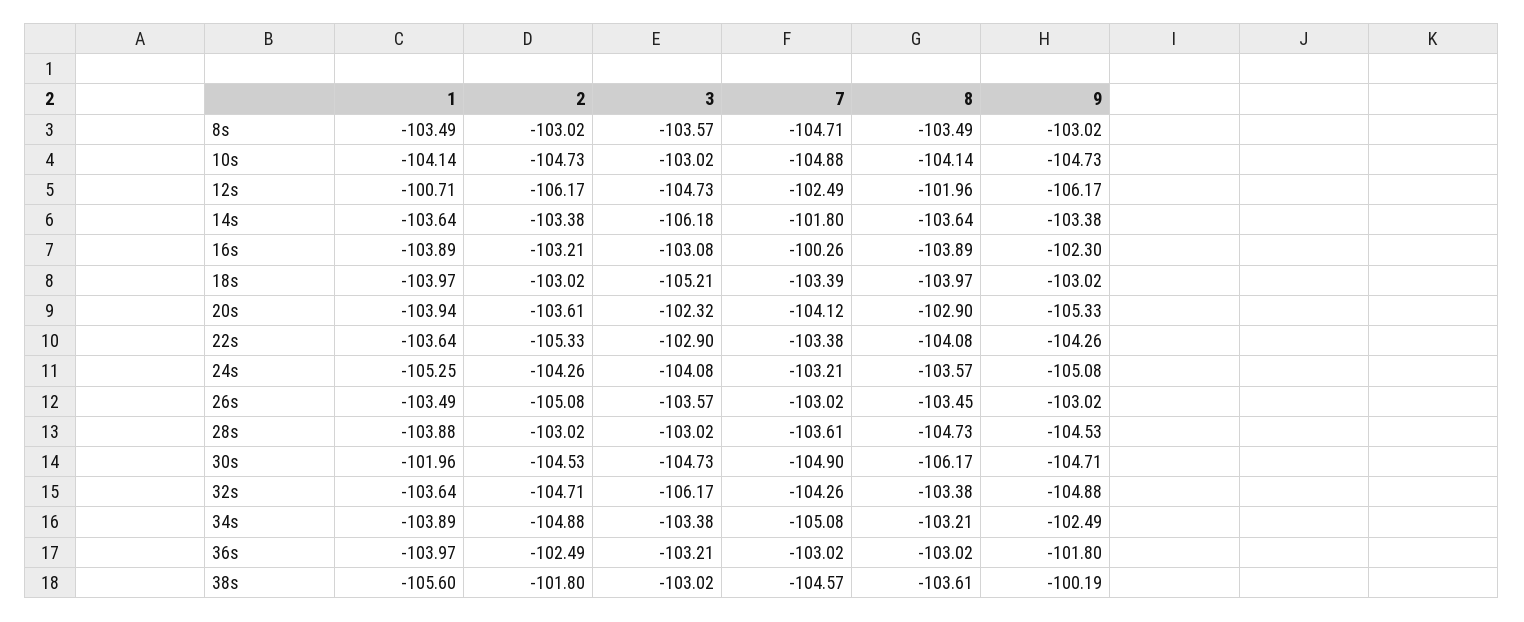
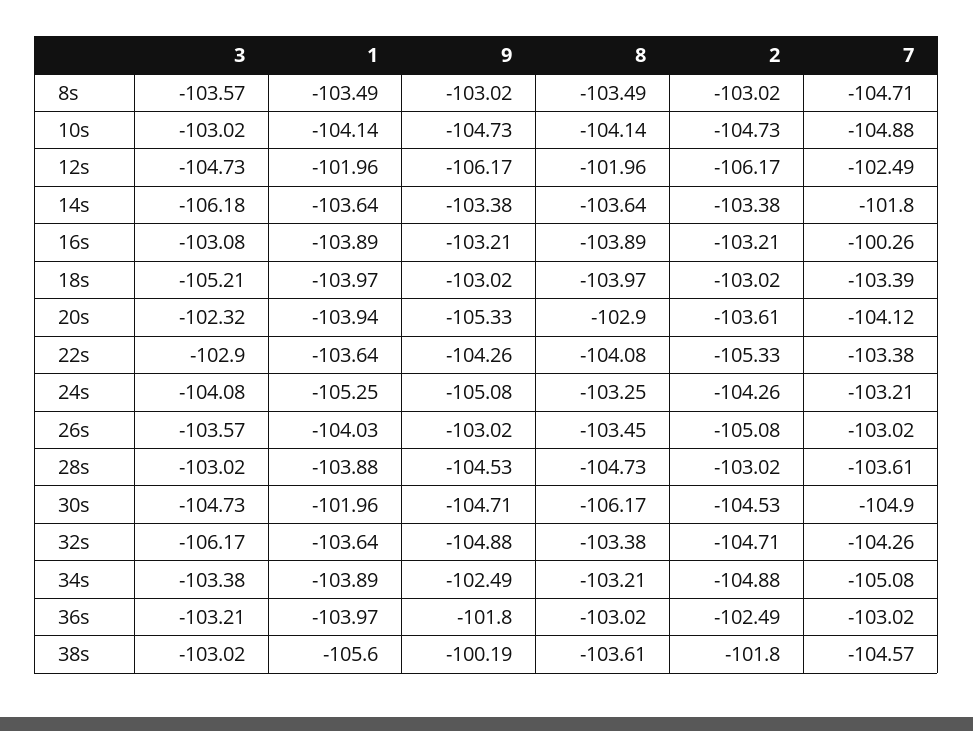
1, 12s: -100.71 -> -101.96
9, 16s: -102.3 -> -103.21
8, 24s: -103.57 -> -103.25
1, 26s: -103.49 -> -104.03

